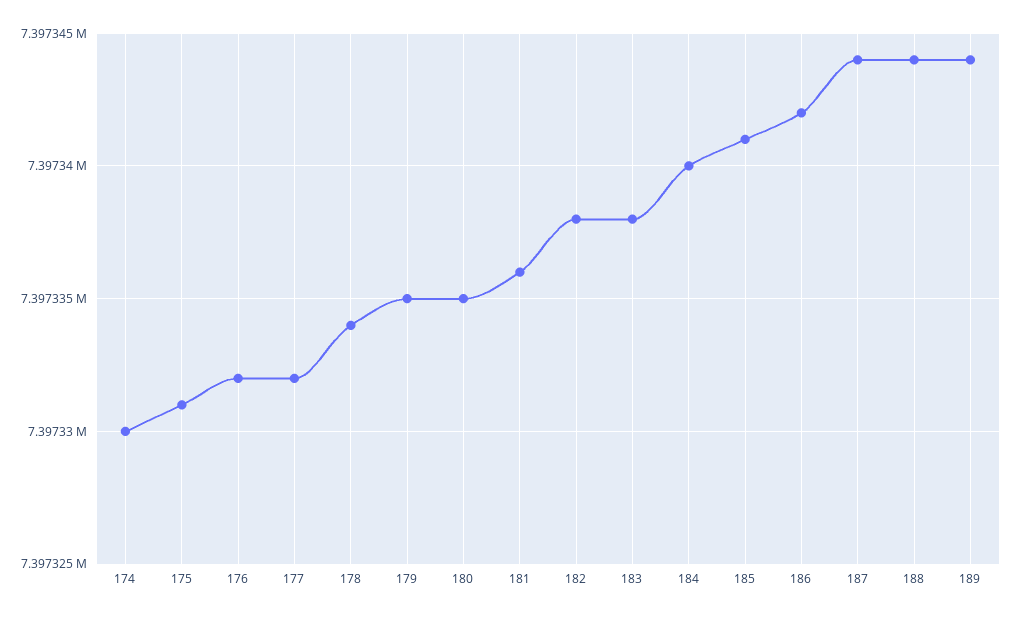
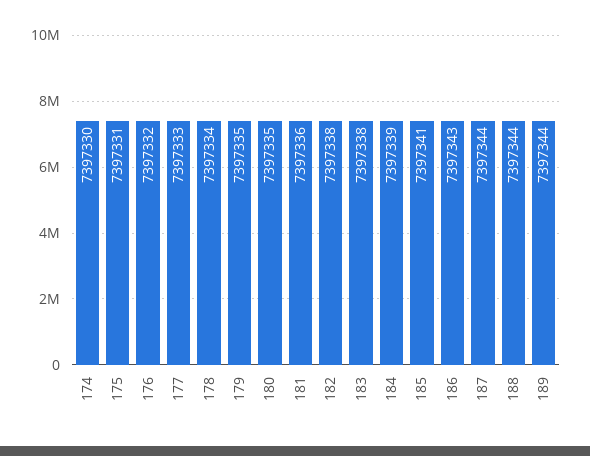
177: 7397332 -> 7397333
184: 7397340 -> 7397339
186: 7397342 -> 7397343

